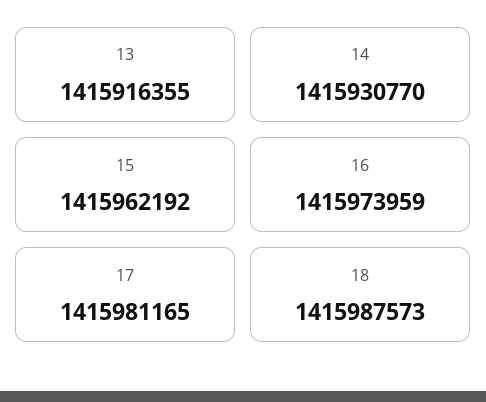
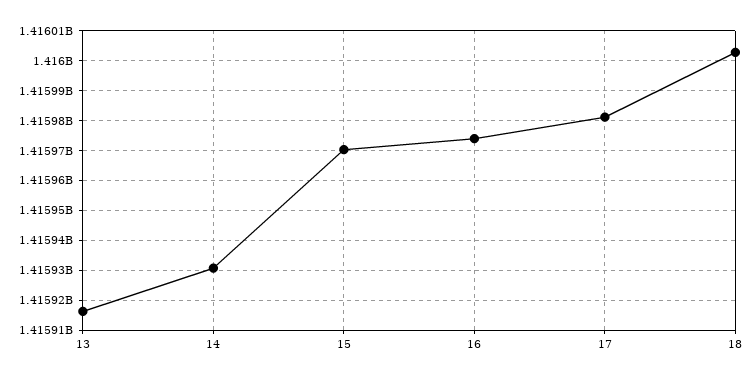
15: 1415962192 -> 1415970000
18: 1415987573 -> 1416002500

